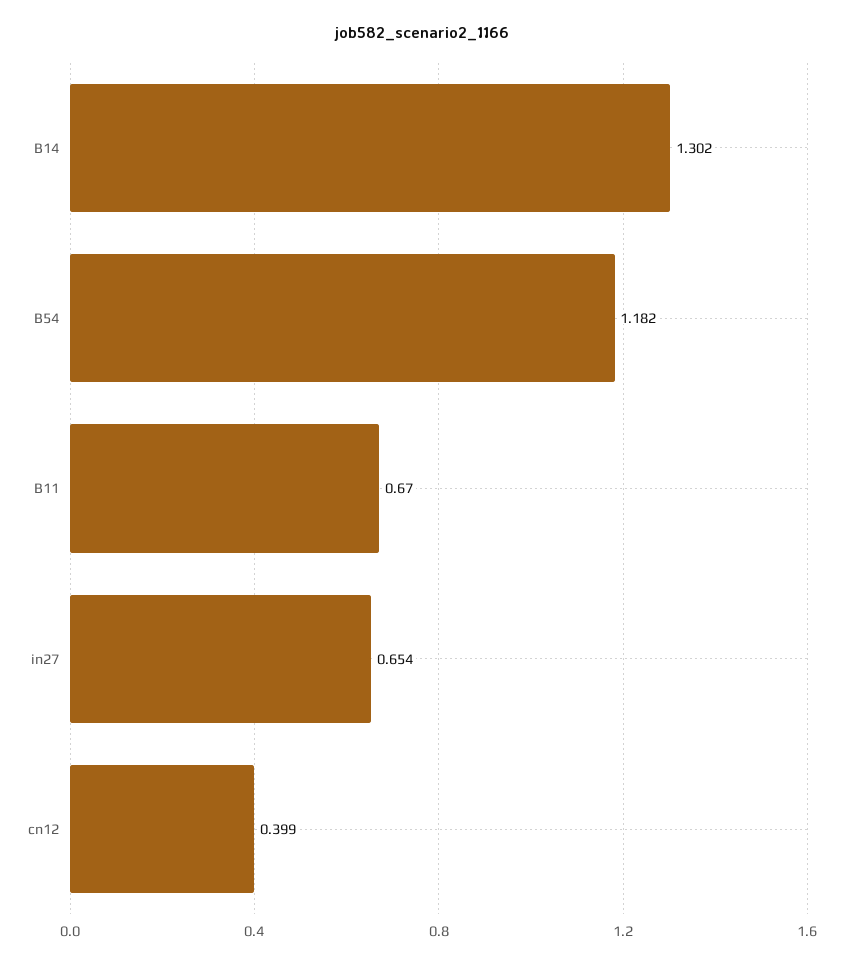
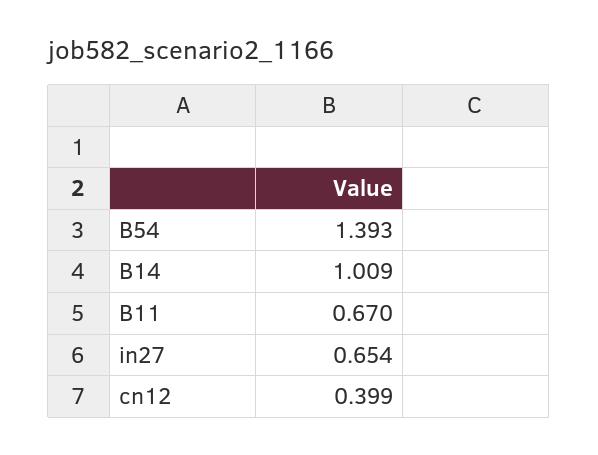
B14: 1.302 -> 1.009
B54: 1.182 -> 1.393

